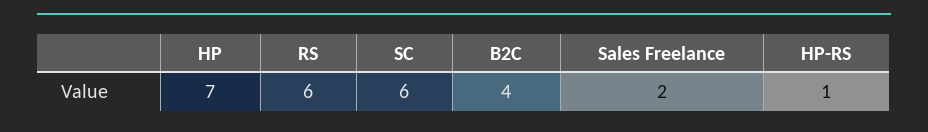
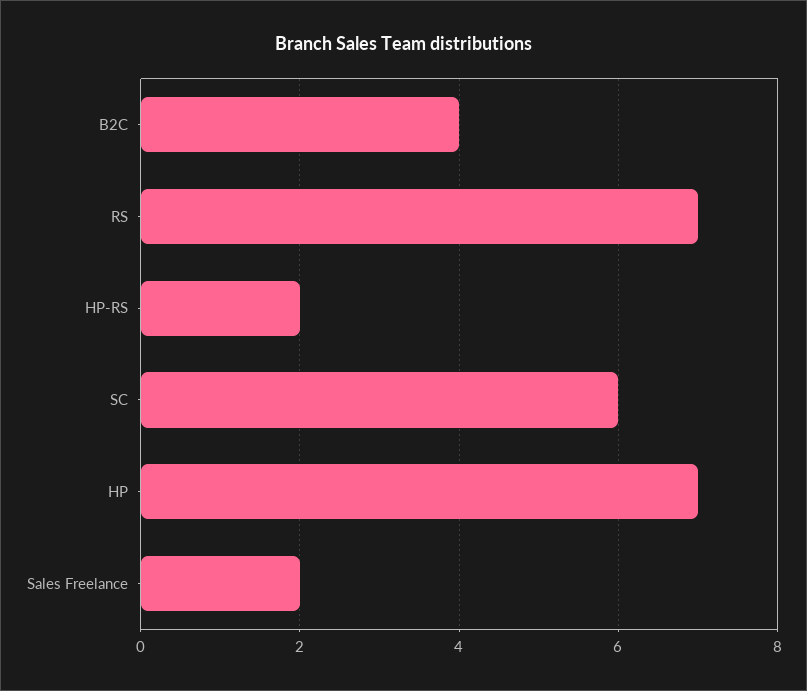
RS: 6 -> 7
HP-RS: 1 -> 2

